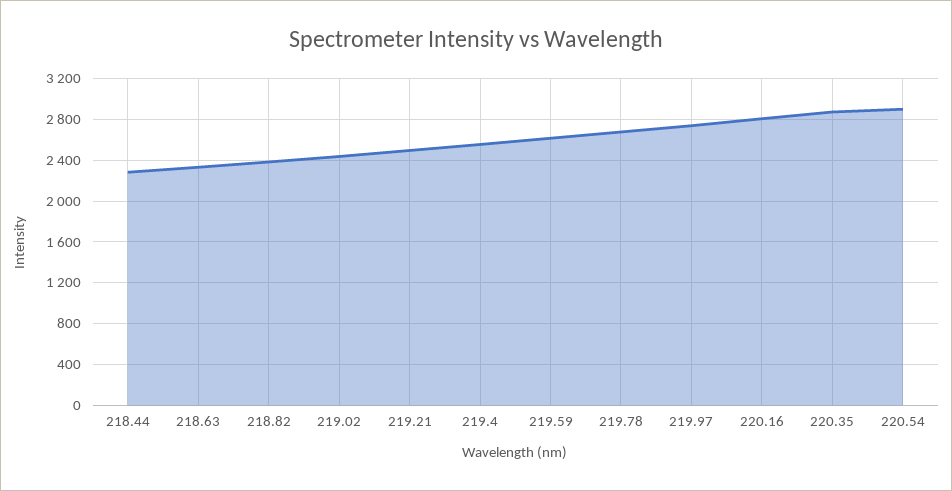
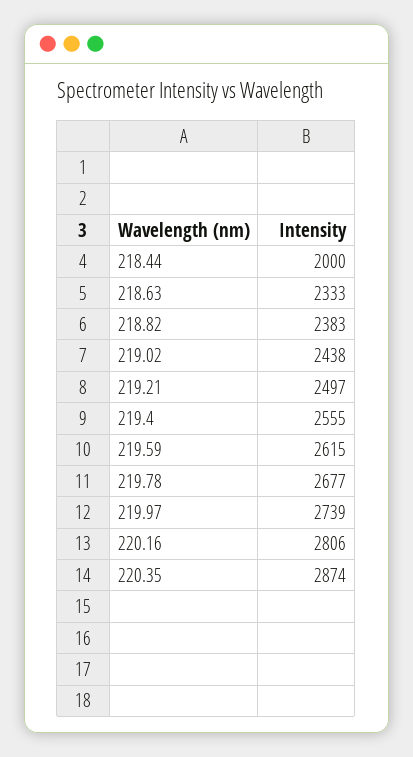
218.44: 2300 -> 2000
220.54: 2900 -> none

